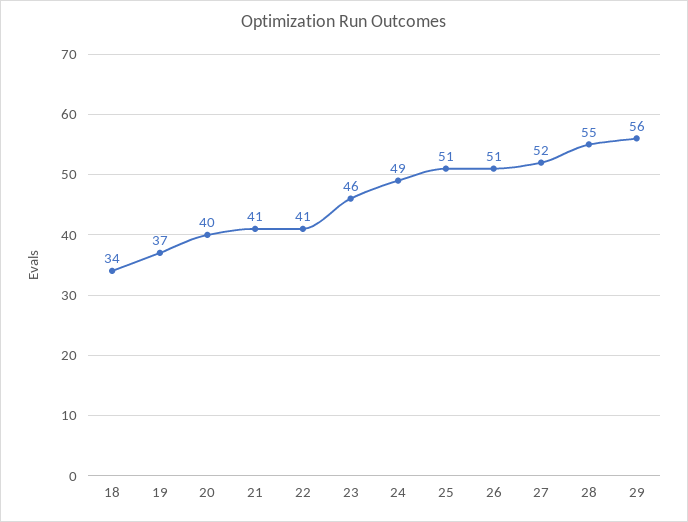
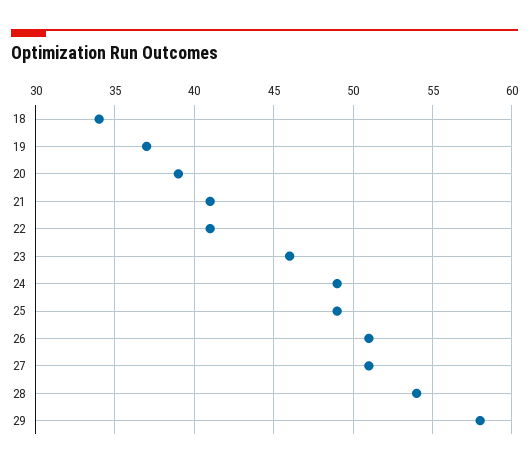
20: 40 -> 39
25: 51 -> 49
27: 52 -> 51
28: 55 -> 54
29: 56 -> 58

